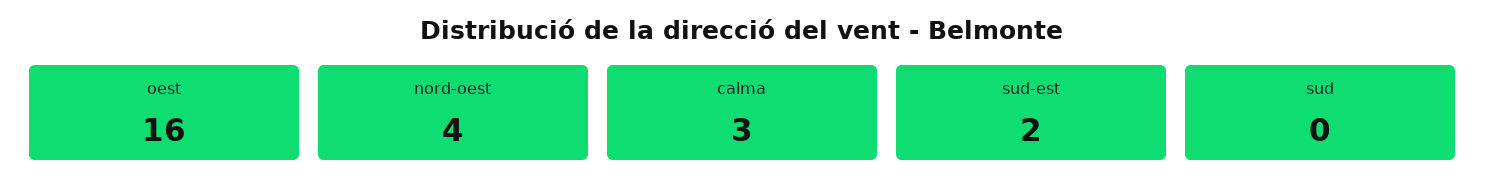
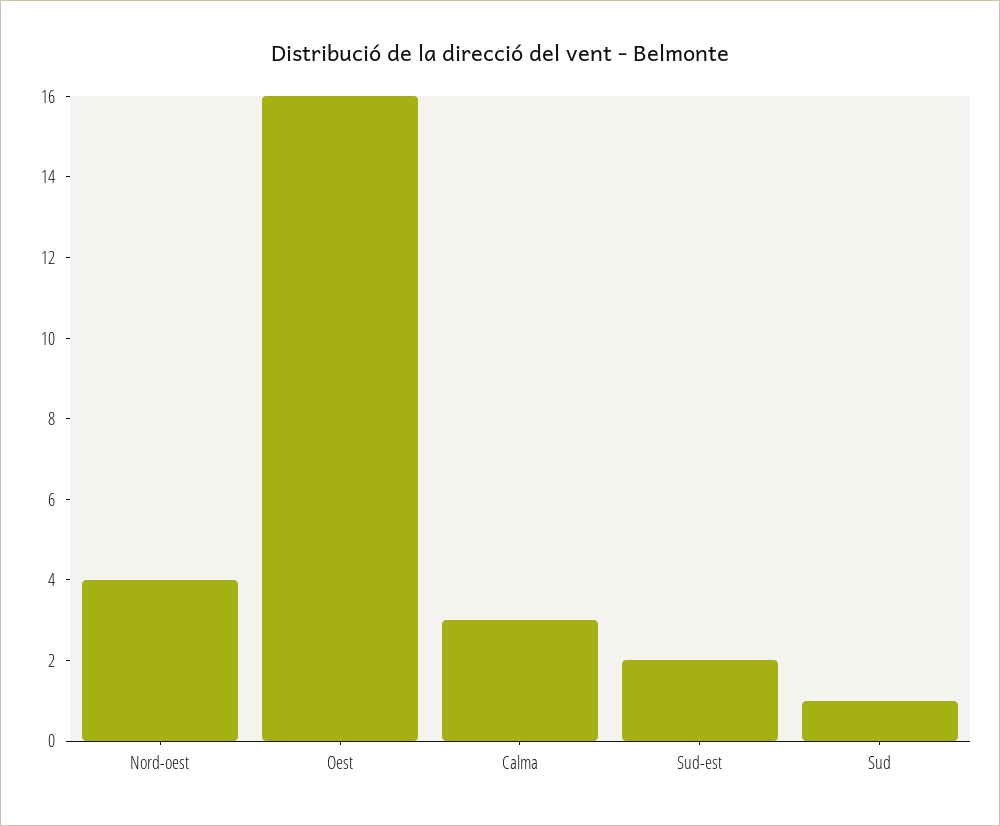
sud: 0 -> 1

